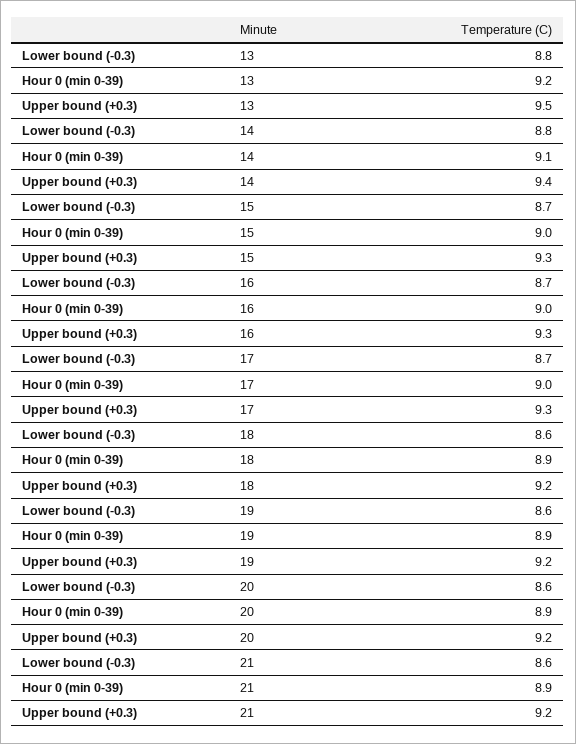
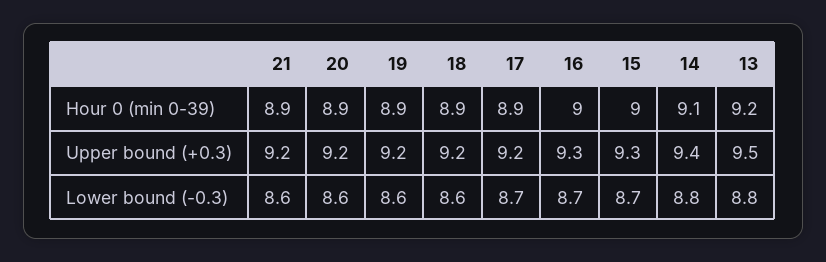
Hour 0 (min 0-39), 17: 9 -> 8.9
Upper bound (+0.3), 17: 9.3 -> 9.2

